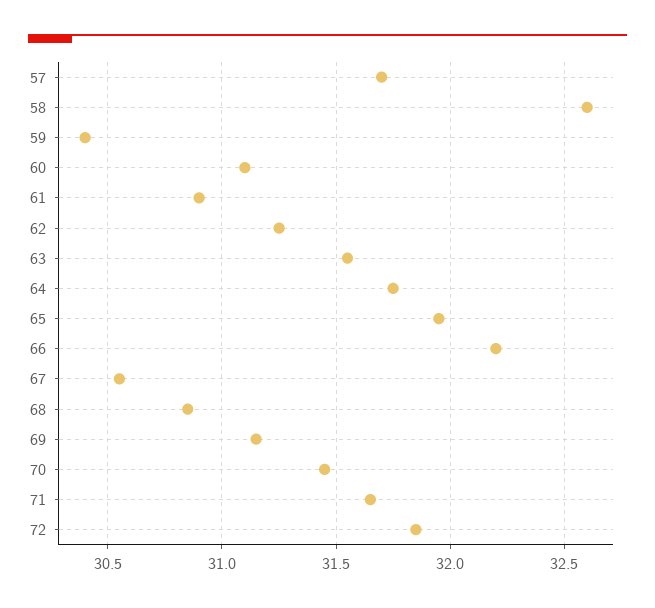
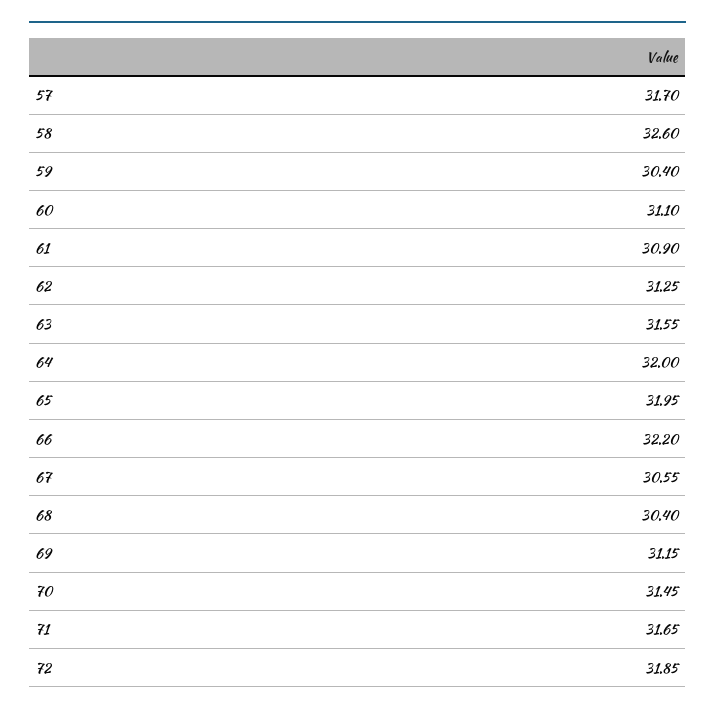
64: 31.75 -> 32
68: 30.85 -> 30.4

